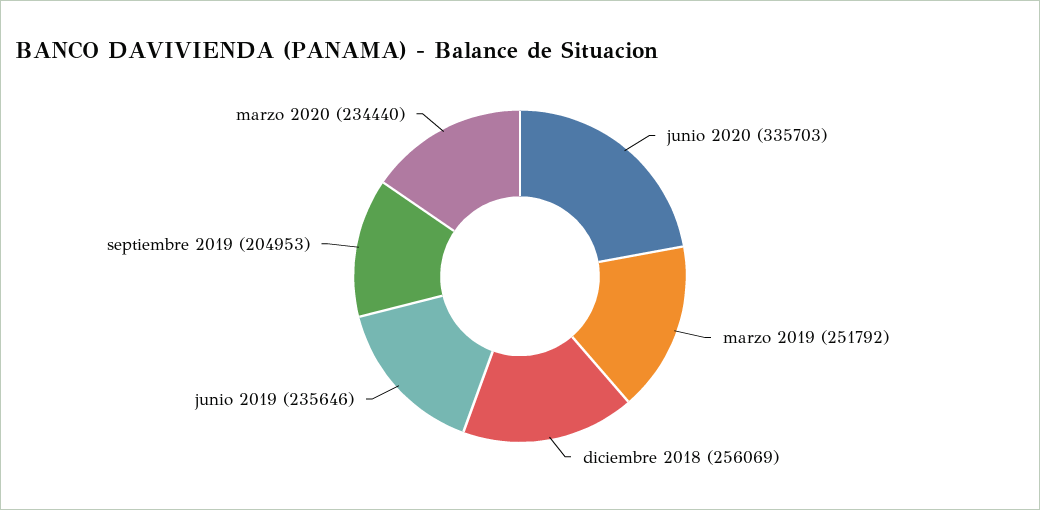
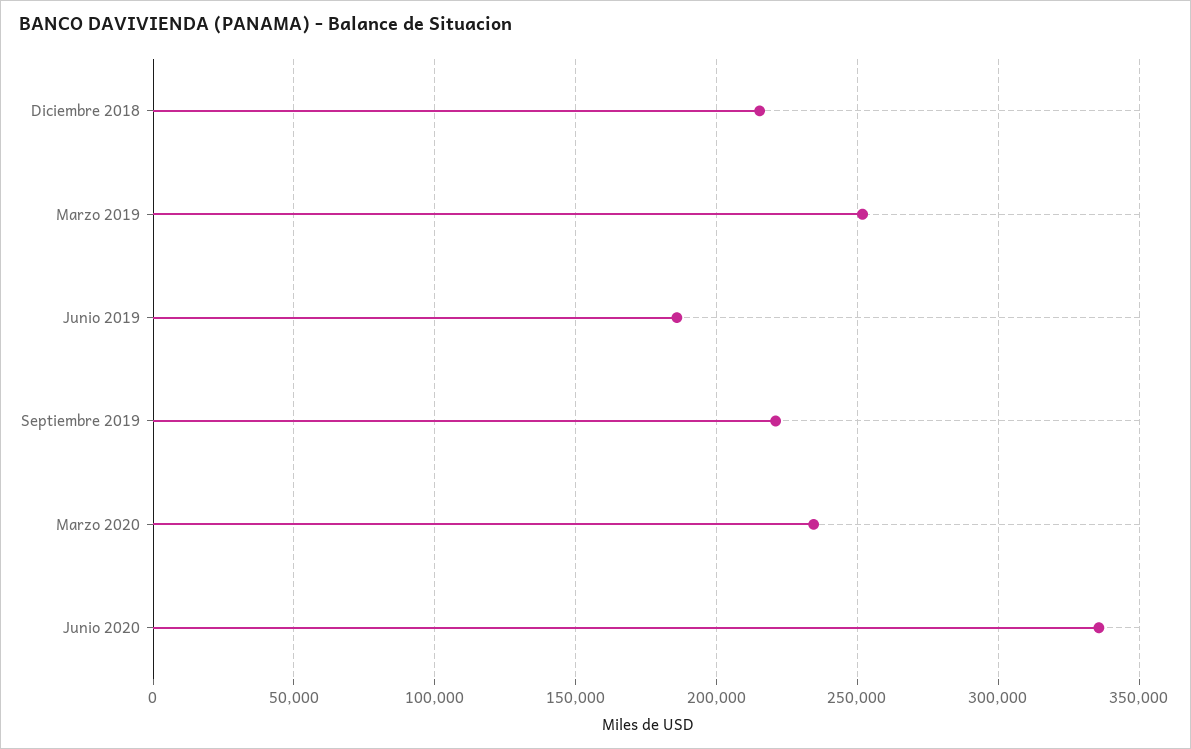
diciembre 2018: 256069 -> 215000
junio 2019: 235646 -> 185000
septiembre 2019: 204953 -> 220000

